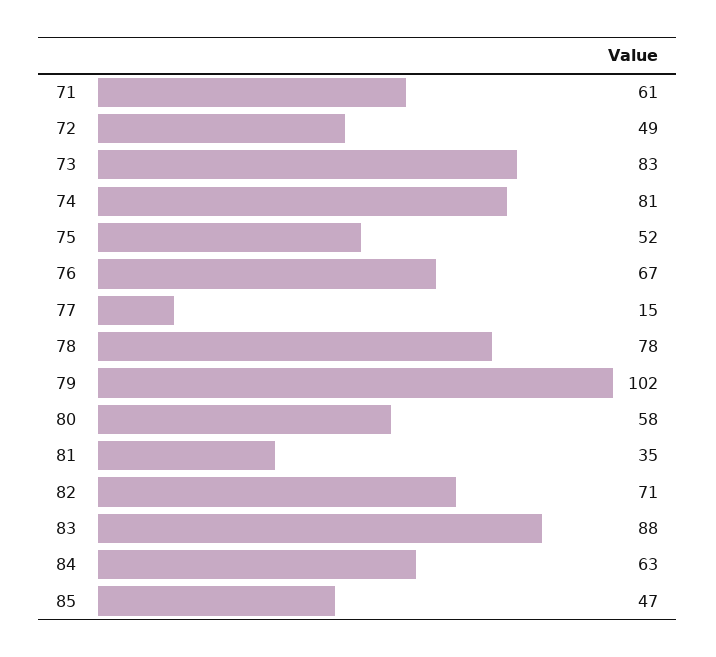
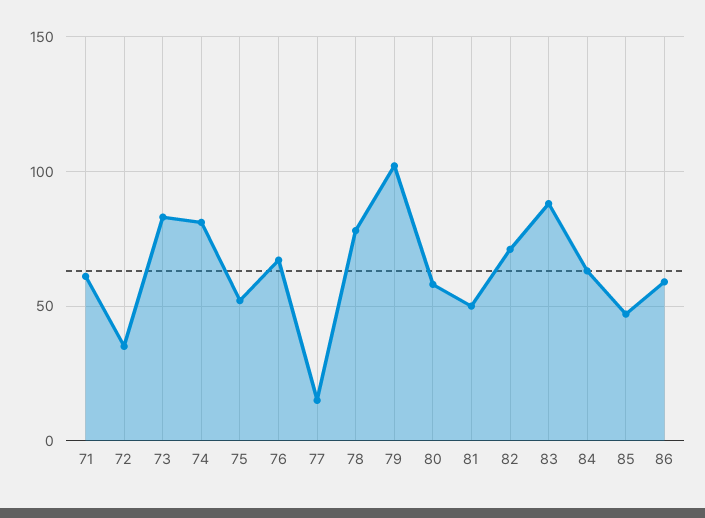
72: 49 -> 35
81: 35 -> 50
86: none -> 60

